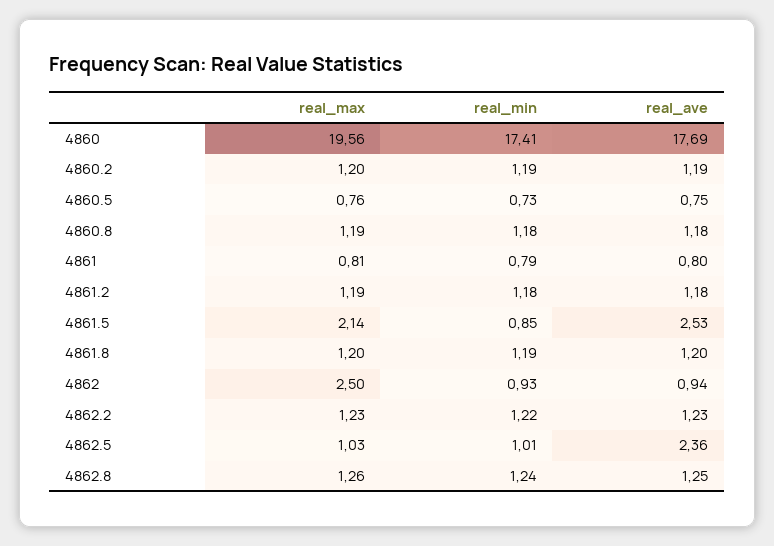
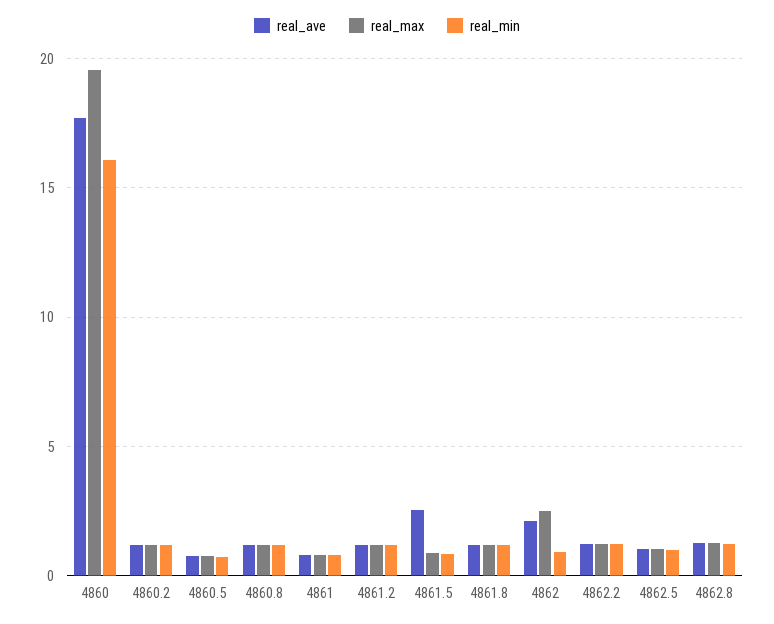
real_min, 4860: 17.41 -> 16
real_max, 4861.5: 2.14 -> 1
real_ave, 4862: 0.94 -> 2
real_ave, 4862.5: 2.36 -> 1

